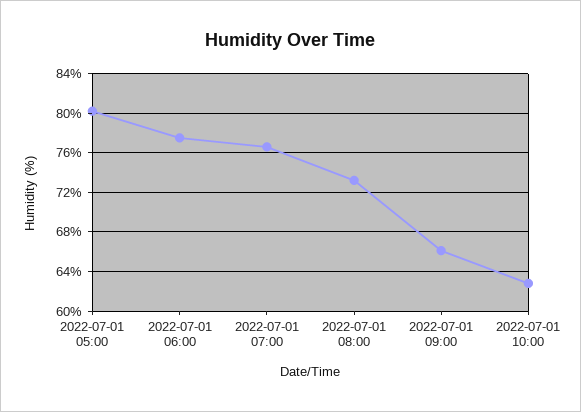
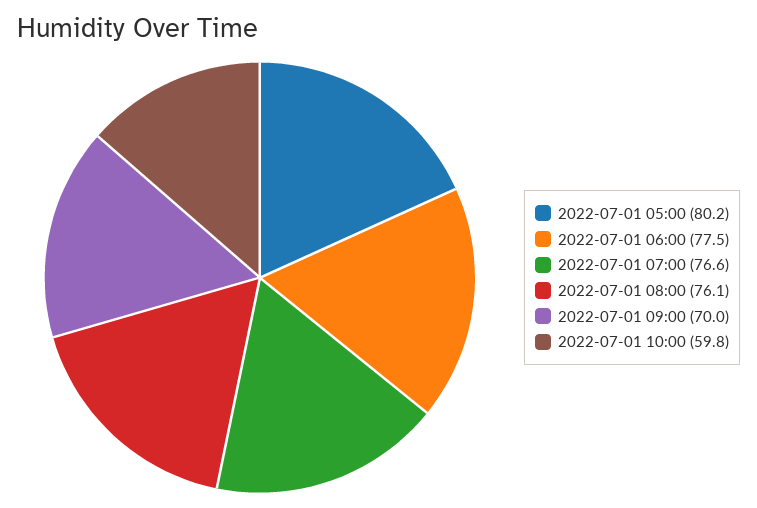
2022-07-01 08:00: 73 -> 76.1
2022-07-01 09:00: 66 -> 70
2022-07-01 10:00: 63 -> 59.8

